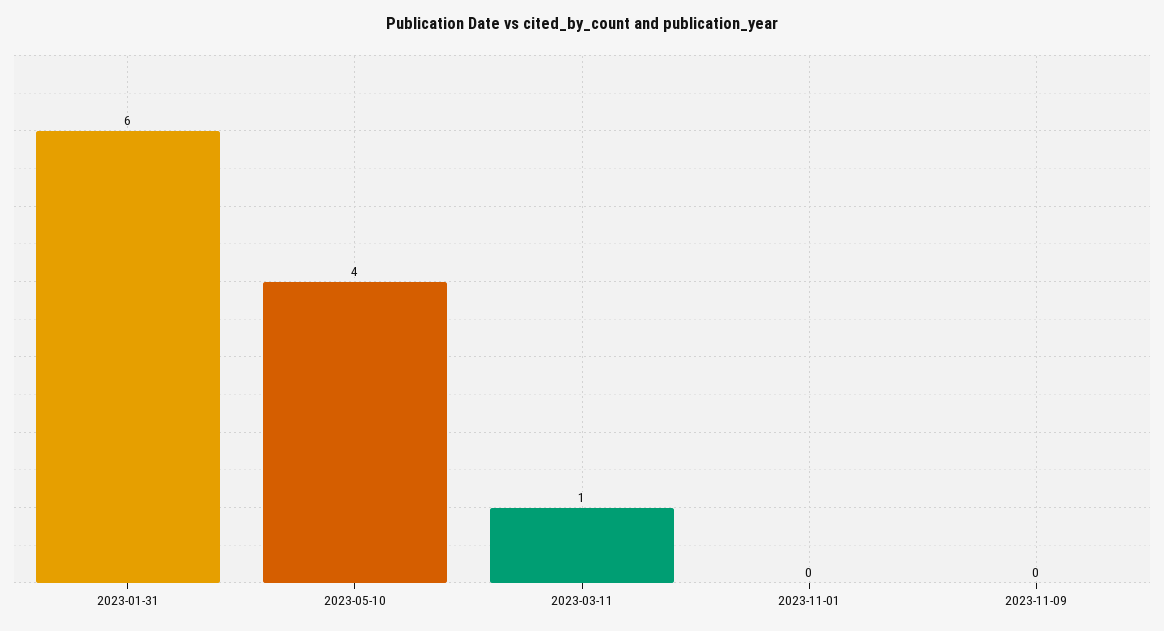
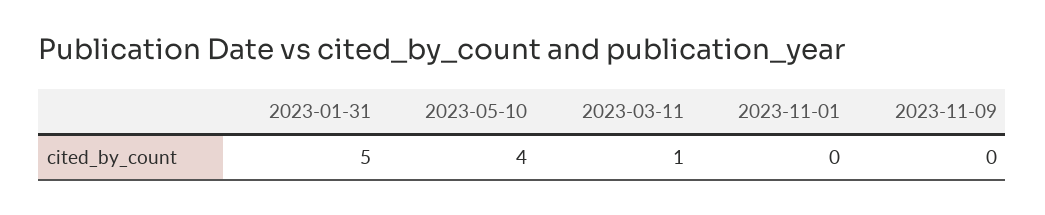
2023-01-31: 6 -> 5

